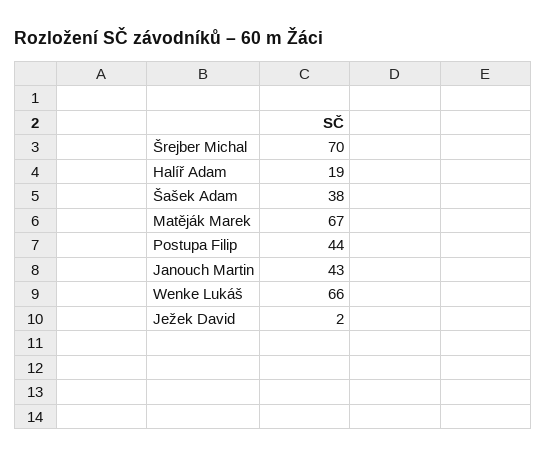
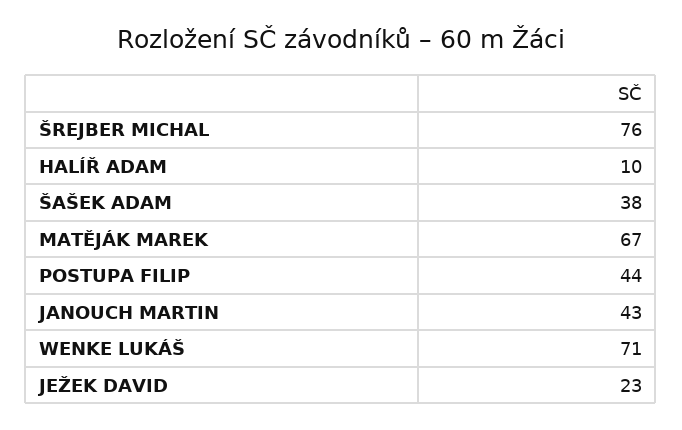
Šrejber Michal: 70 -> 76
Halíř Adam: 19 -> 10
Wenke Lukáš: 66 -> 71
Ježek David: 2 -> 23

